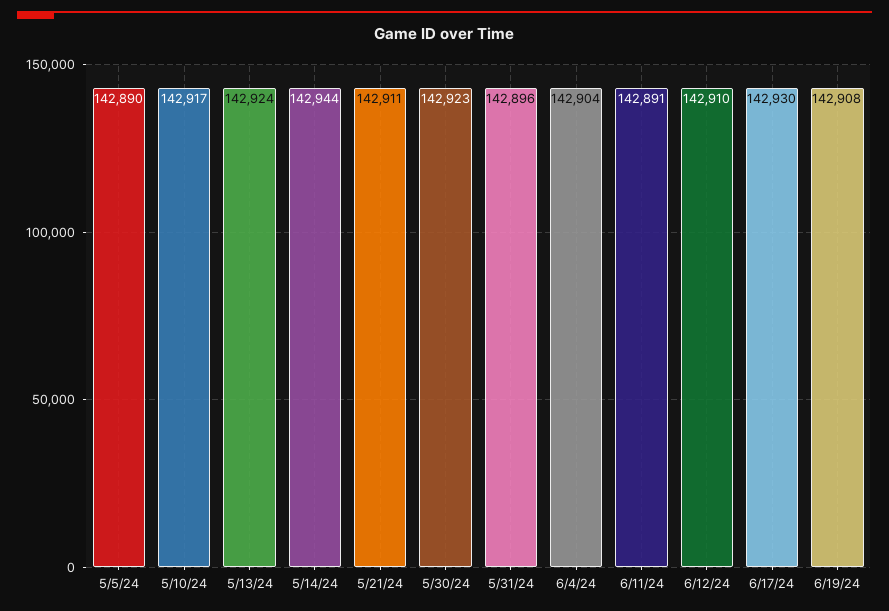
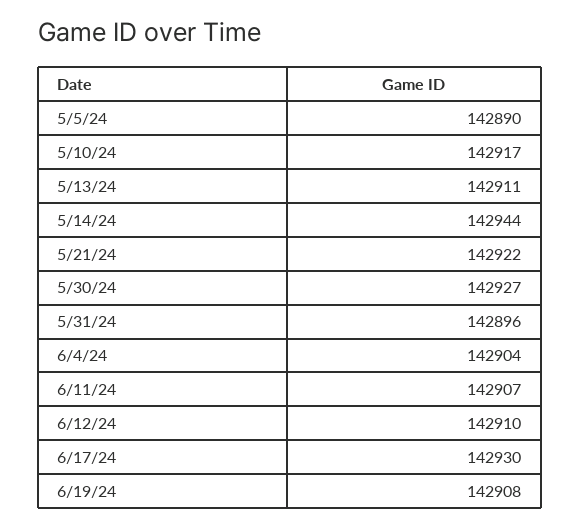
5/13/24: 142924 -> 142911
5/21/24: 142911 -> 142922
5/30/24: 142923 -> 142927
6/11/24: 142891 -> 142907

